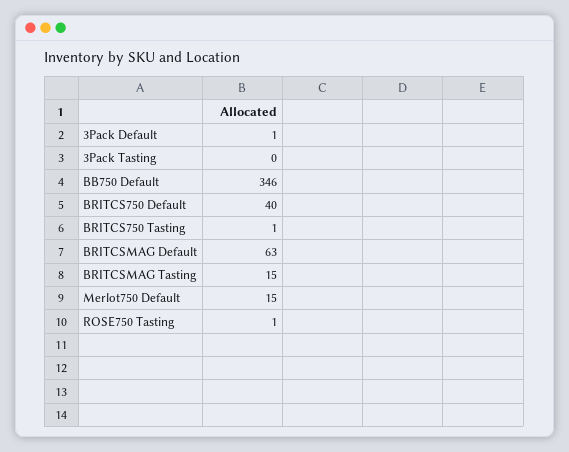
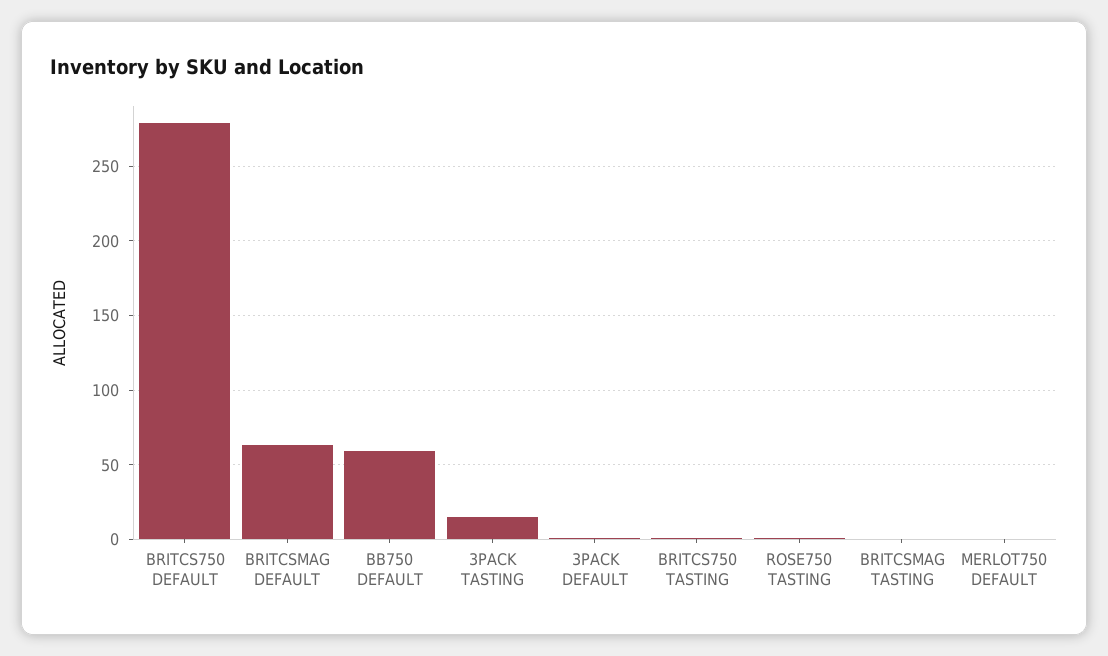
3Pack Tasting: 0 -> 15
BB750 Default: 346 -> 60
BRITCS750 Default: 40 -> 280
BRITCSMAG Tasting: 15 -> 0
Merlot750 Default: 15 -> 0

